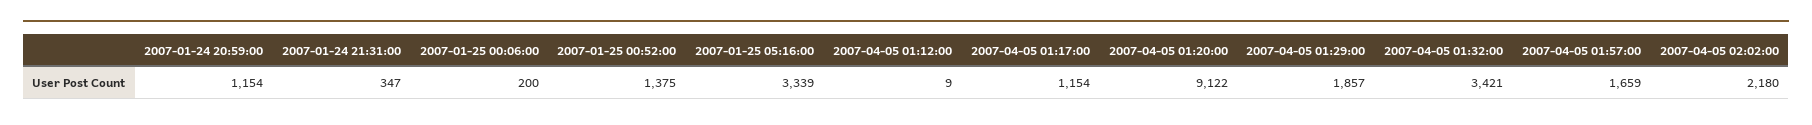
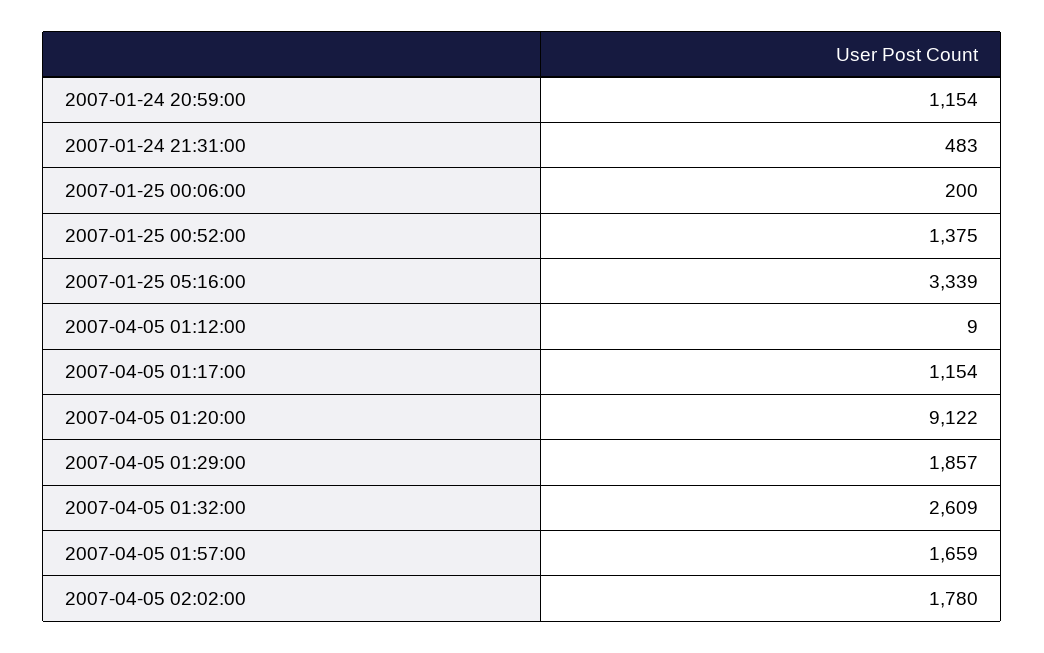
2007-01-24 21:31:00: 347 -> 483
2007-04-05 01:32:00: 3421 -> 2609
2007-04-05 02:02:00: 2180 -> 1780

